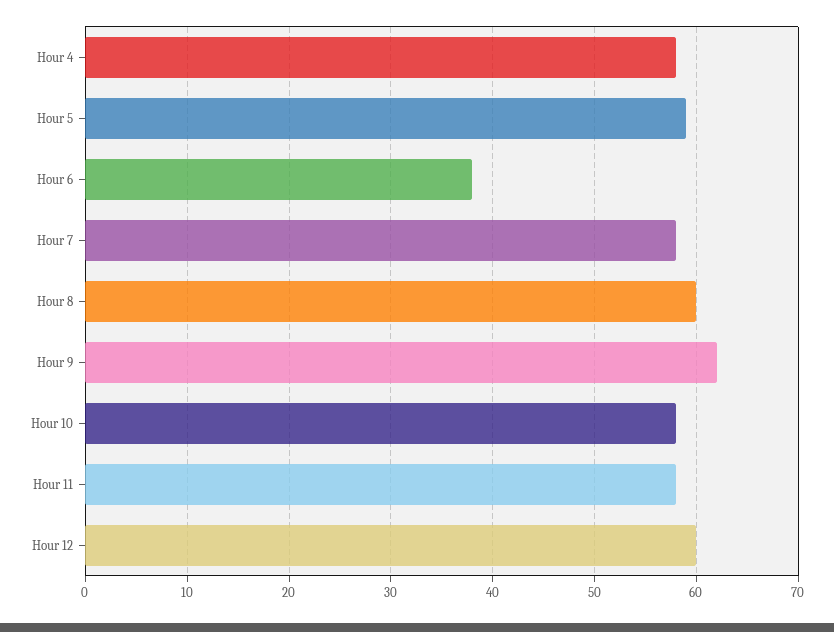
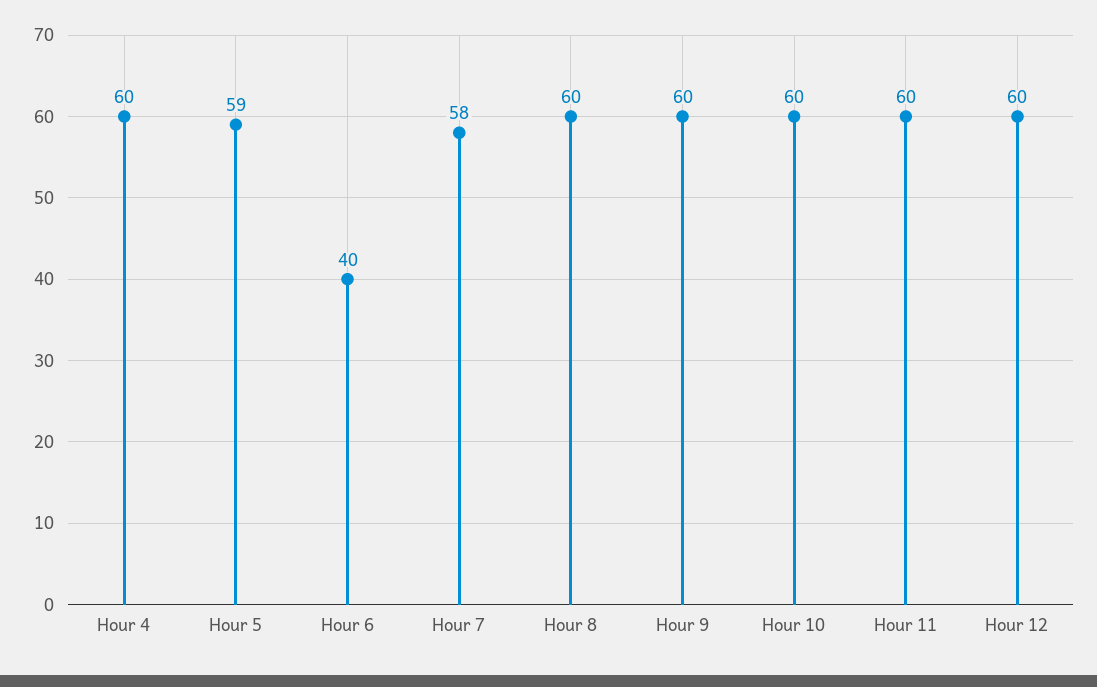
Hour 4: 58 -> 60
Hour 6: 38 -> 40
Hour 9: 62 -> 60
Hour 10: 58 -> 60
Hour 11: 58 -> 60

